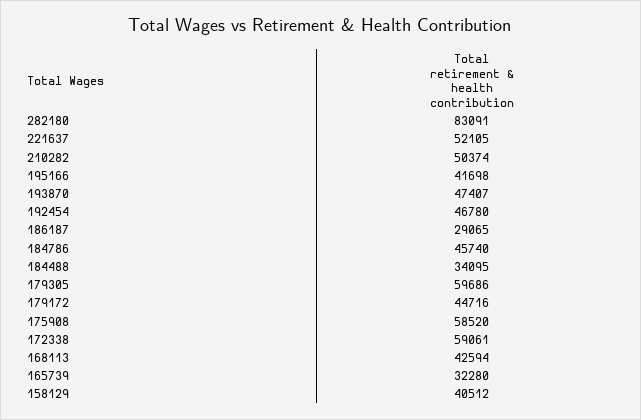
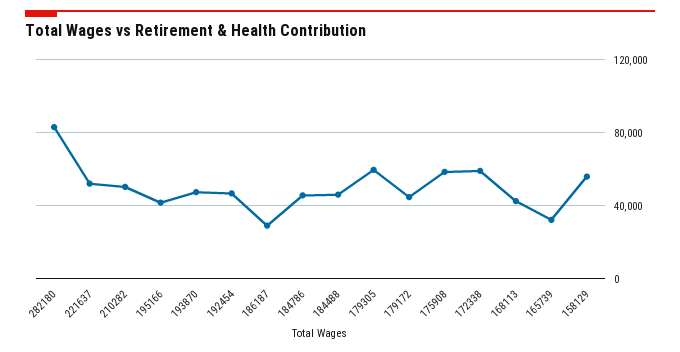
184488: 34095 -> 45000
158129: 40512 -> 55000

